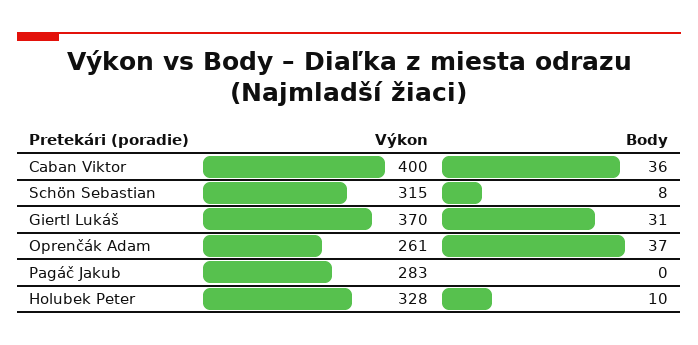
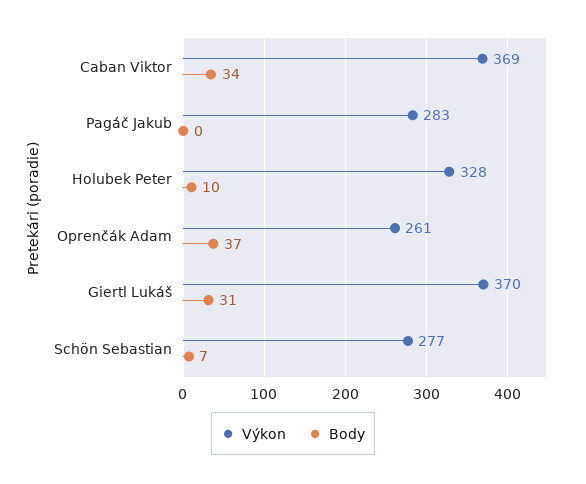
Výkon, Caban Viktor: 400 -> 369
Body, Caban Viktor: 36 -> 34
Výkon, Schön Sebastian: 315 -> 277
Body, Schön Sebastian: 8 -> 7

